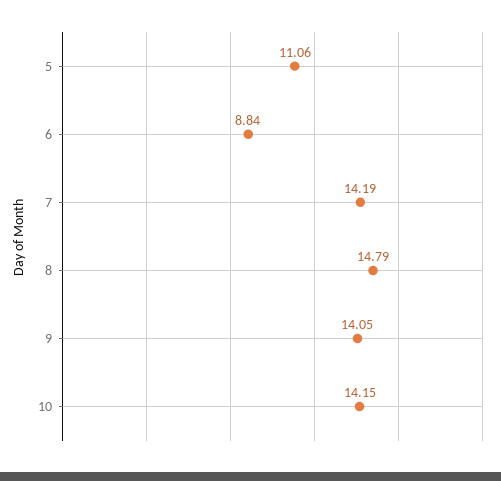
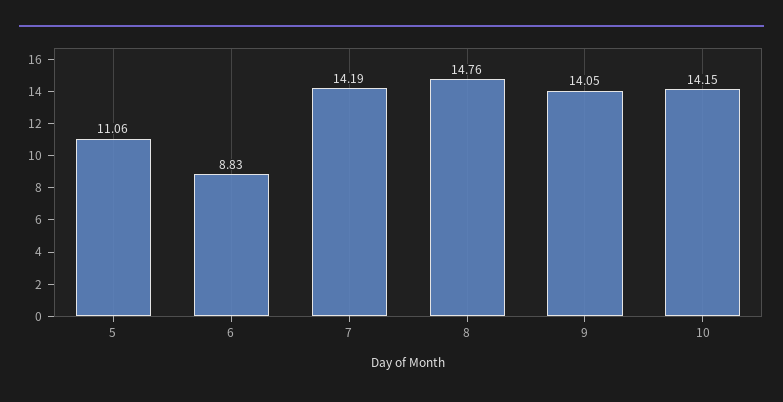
6: 8.84 -> 8.83
8: 14.79 -> 14.76

